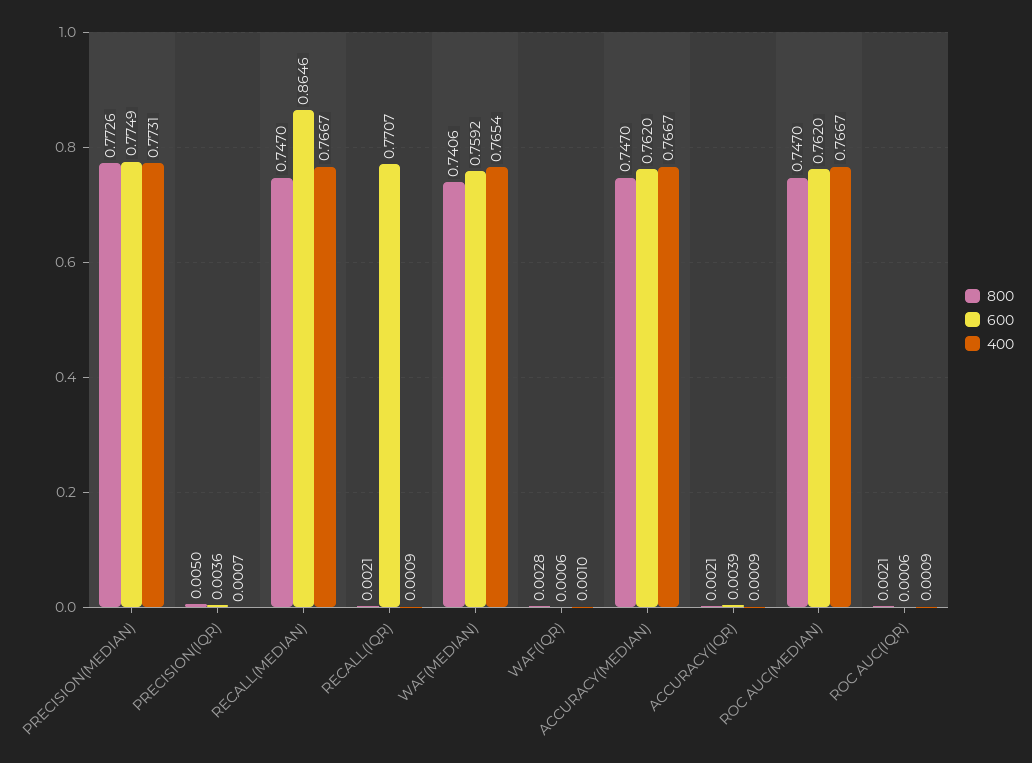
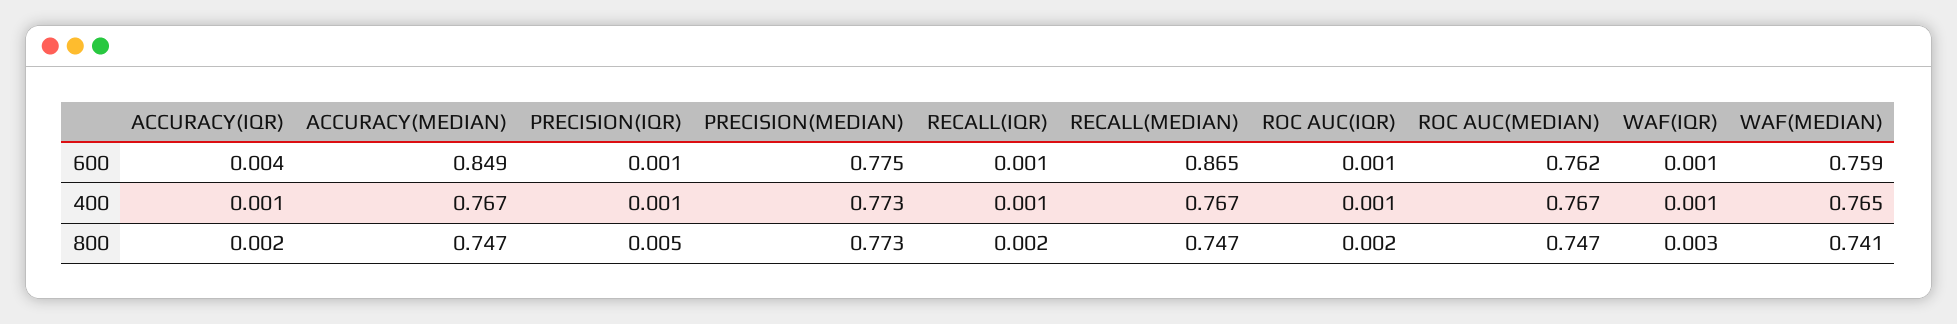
600, PRECISION(IQR): 0.0036 -> 0.001
600, RECALL(IQR): 0.7707 -> 0.001
600, ACCURACY(MEDIAN): 0.762 -> 0.849

